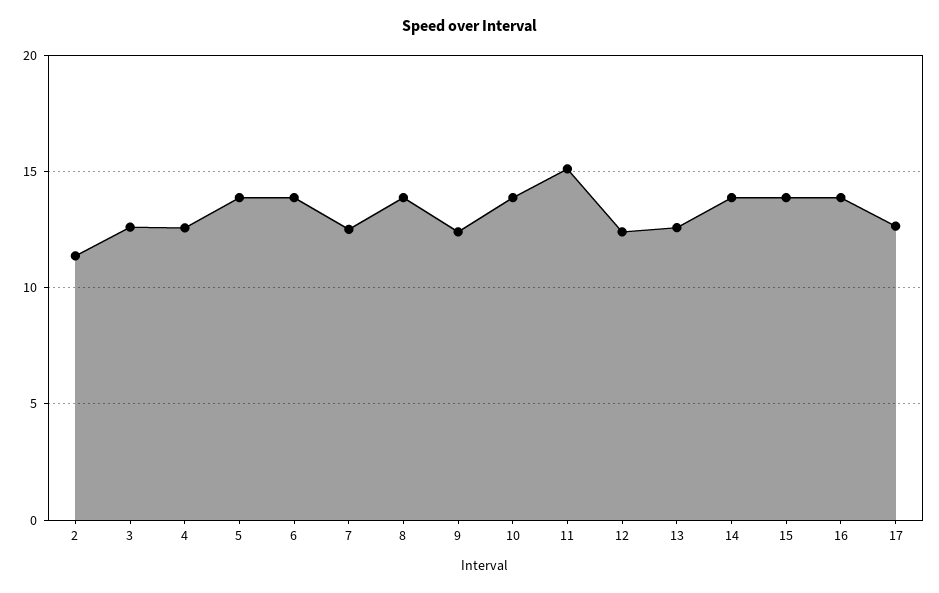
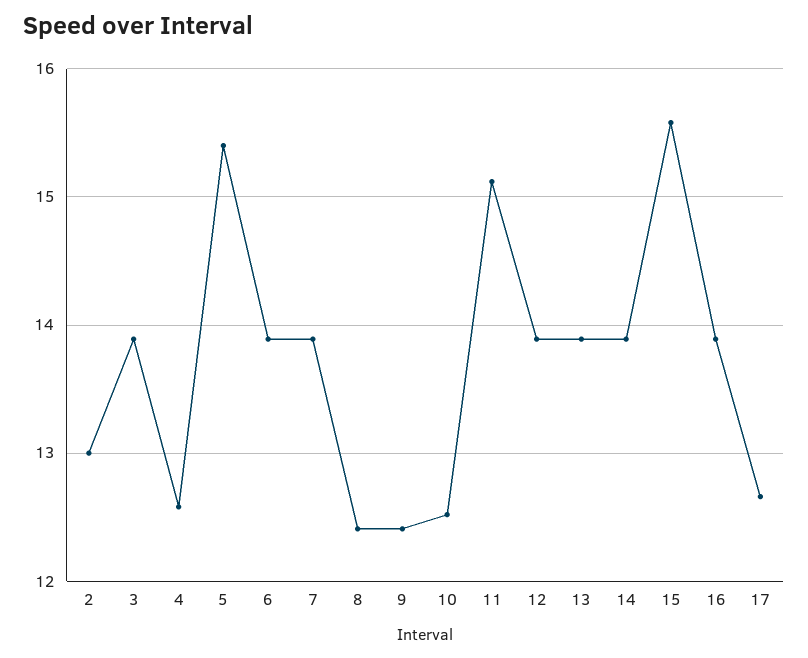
2: 11.5 -> 13
3: 12.5 -> 13.9
5: 14 -> 15.4
7: 12.5 -> 13.9
8: 14 -> 12.4
10: 14 -> 12.5
12: 12.5 -> 13.9
13: 12.5 -> 13.9
15: 14 -> 15.6

